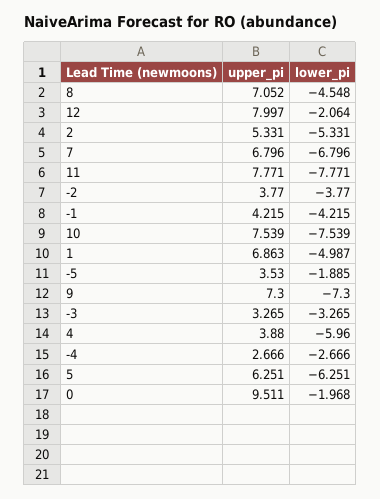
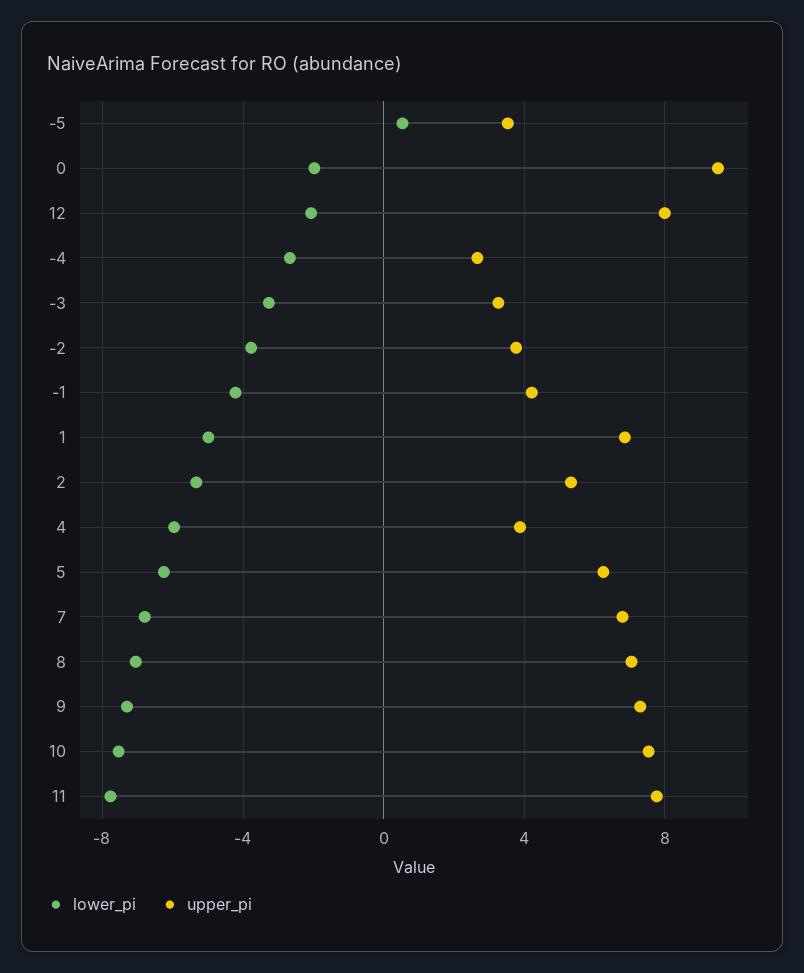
lower_pi, 8: -4.548 -> -7
lower_pi, -5: -1.885 -> 0.5

